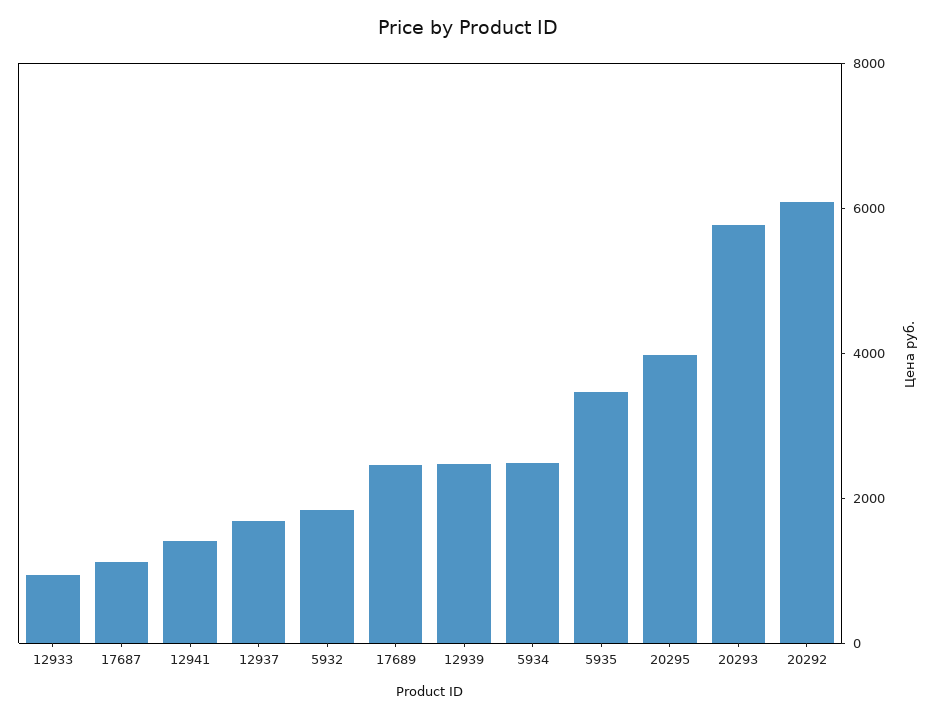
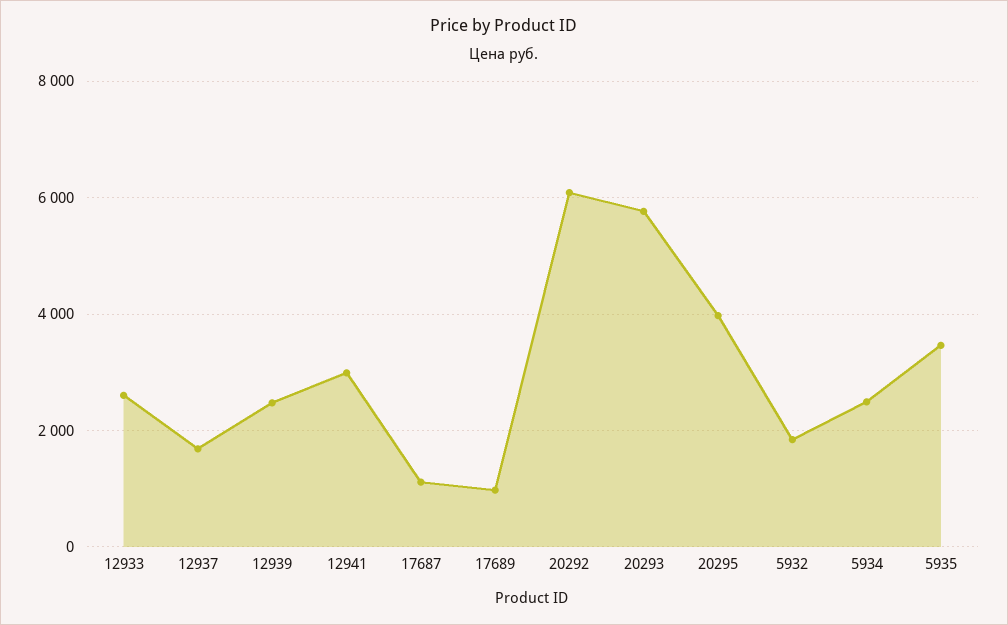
12933: 1000 -> 2600
12941: 1500 -> 3000
17689: 2500 -> 1000

